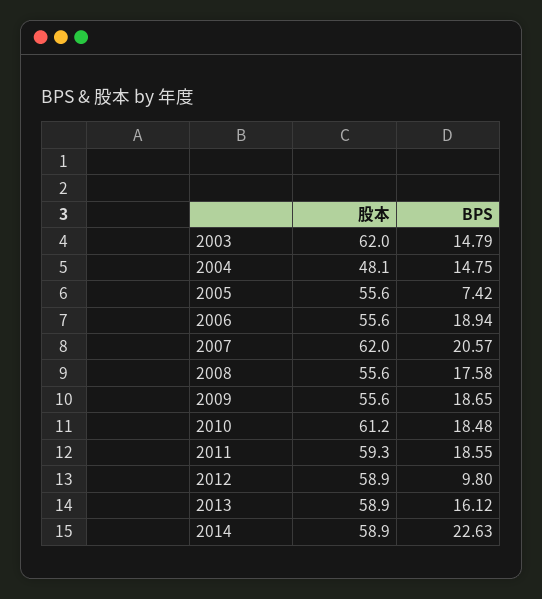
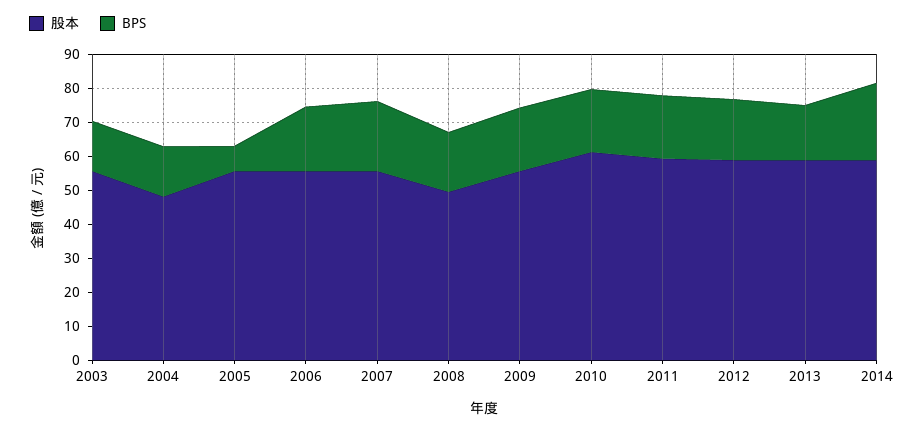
股本, 2003: 62 -> 55
股本, 2007: 62 -> 55
股本, 2008: 55.6 -> 50
BPS, 2012: 9.8 -> 17.5

